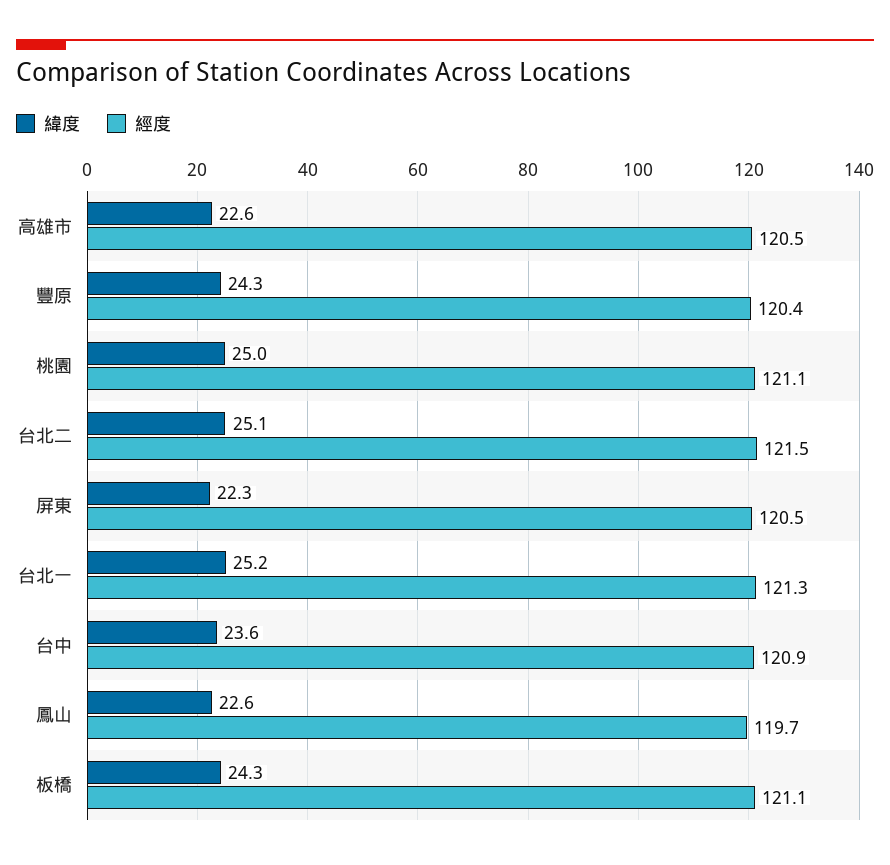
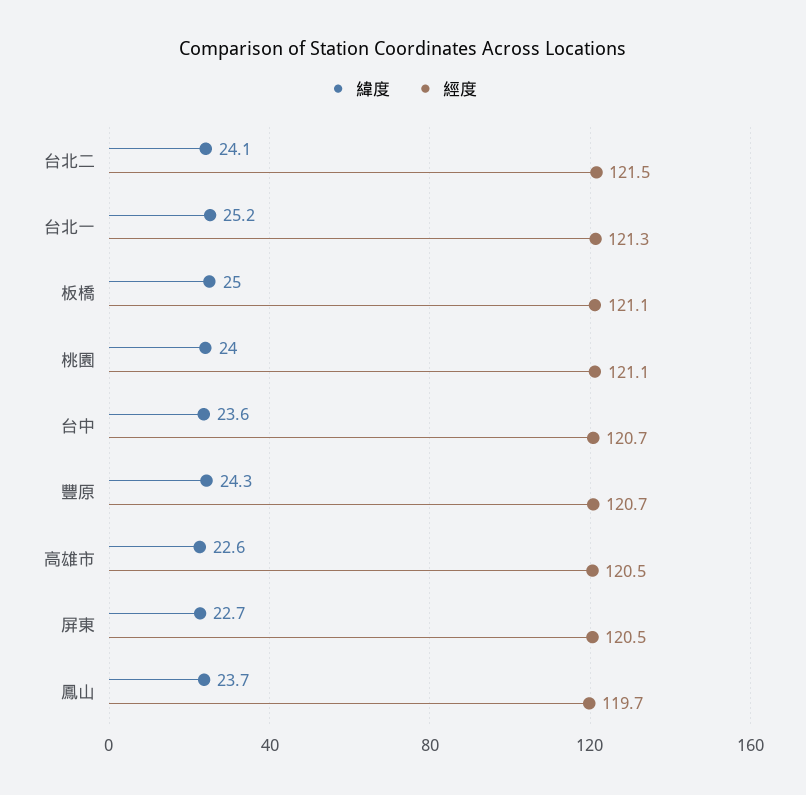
經度, 豐原: 120.4 -> 120.7
緯度, 桃園: 25 -> 24
緯度, 台北二: 25.1 -> 24.1
緯度, 屏東: 22.3 -> 22.7
經度, 台中: 120.9 -> 120.7
緯度, 鳳山: 22.6 -> 23.7
緯度, 板橋: 24.3 -> 25

